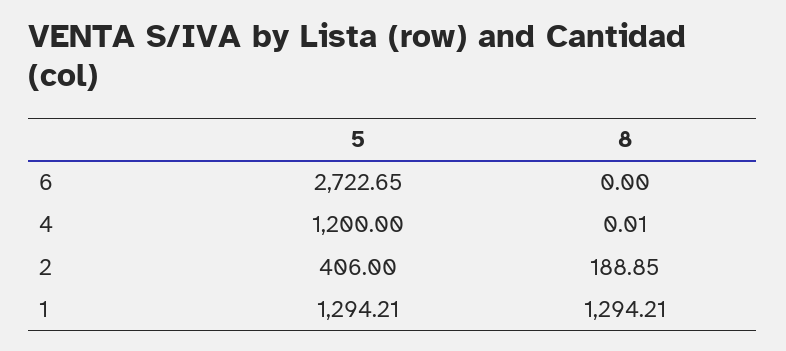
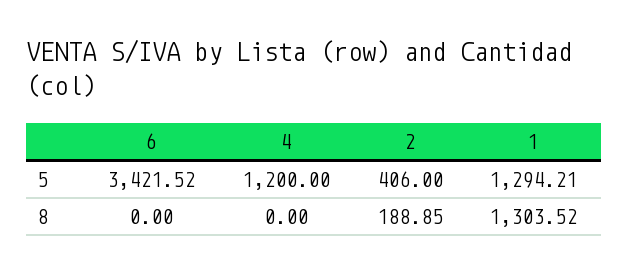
5, 6: 2722.65 -> 3421.52
8, 4: 0.01 -> 0
8, 1: 1294.21 -> 1303.52

